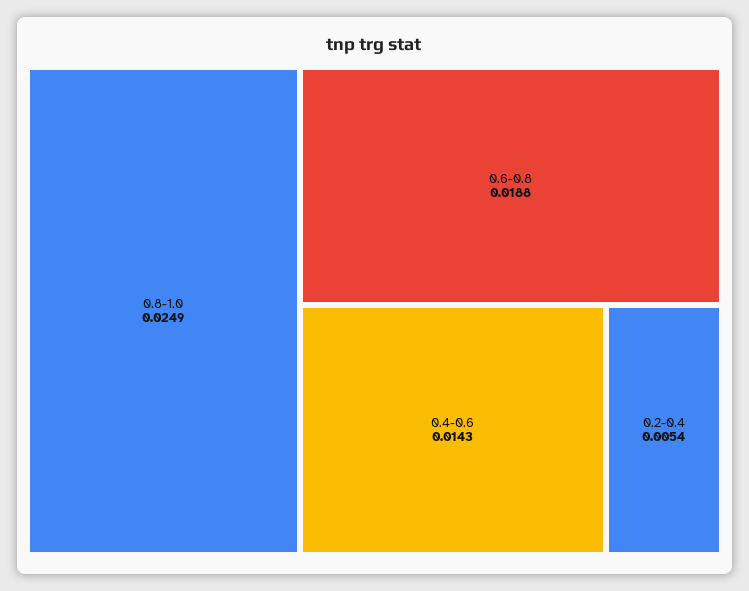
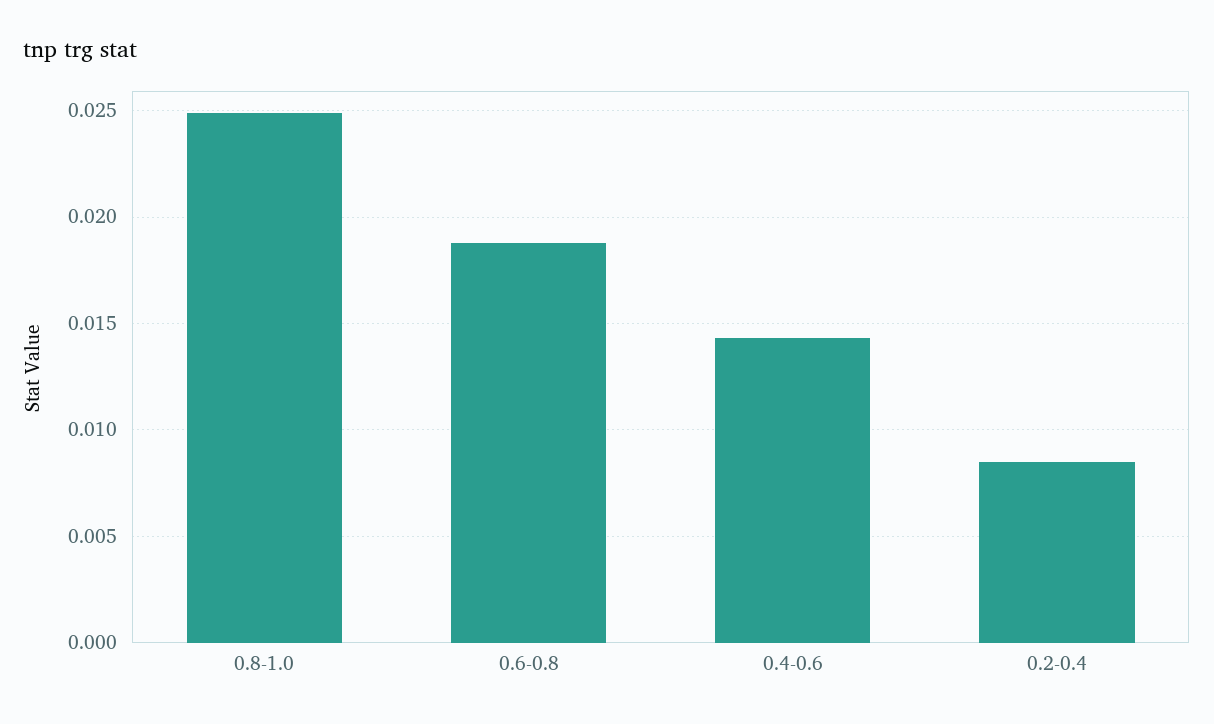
0.2-0.4: 0.0054 -> 0.0085

